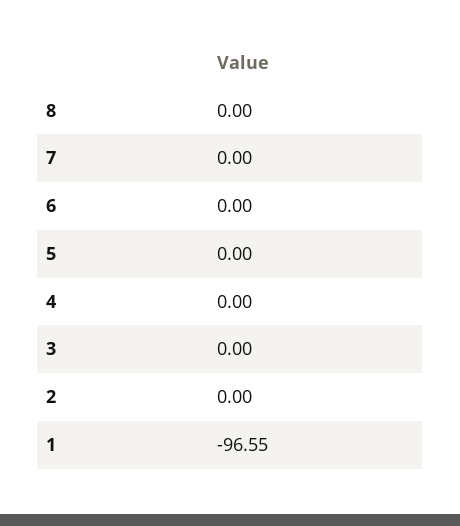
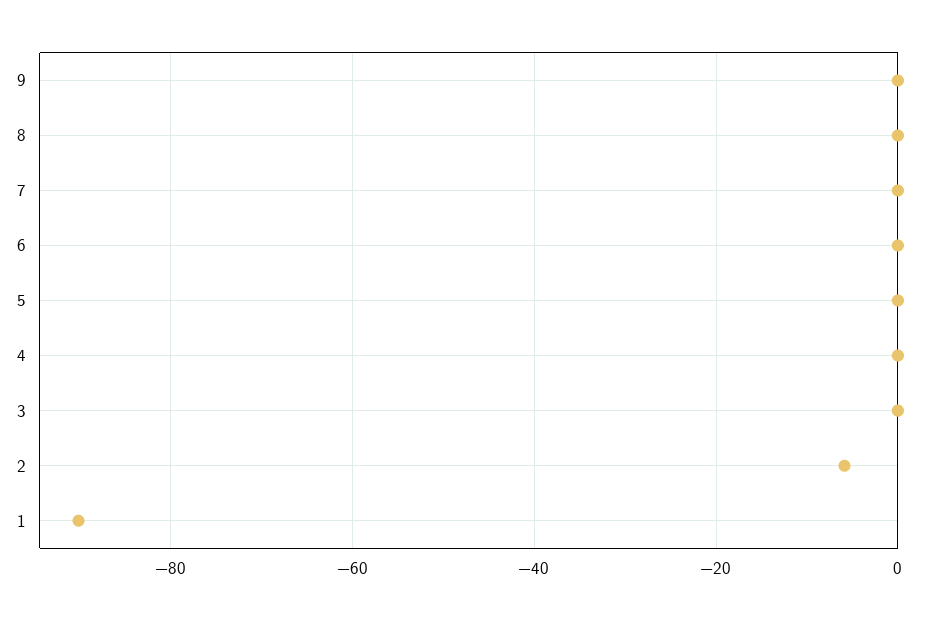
2: 0 -> -6
1: -96.55 -> -90
9: none -> 0

